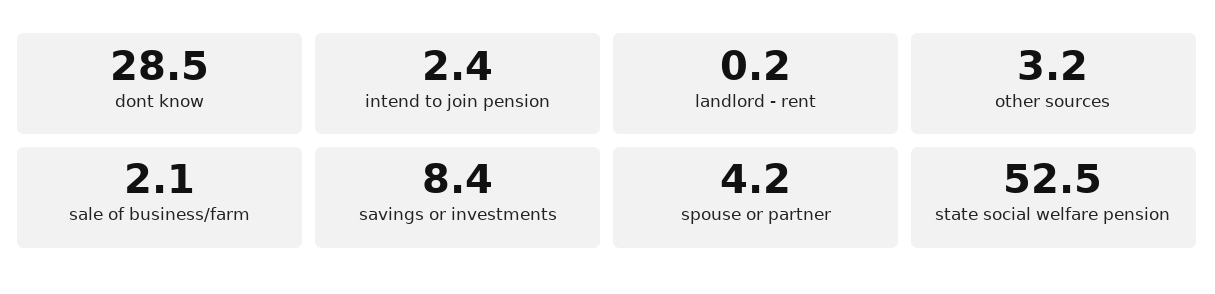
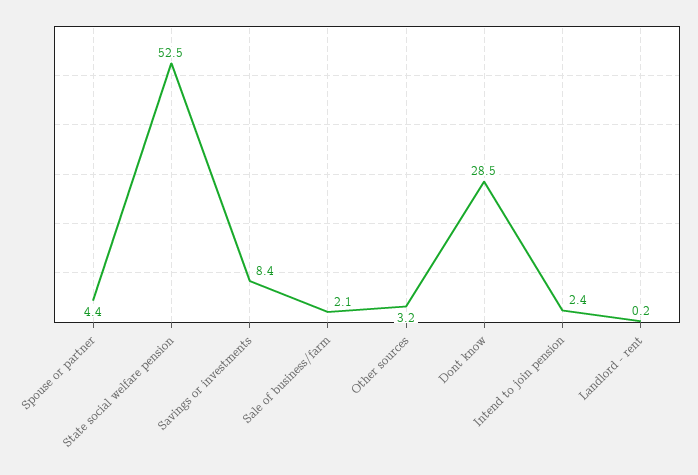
spouse or partner: 4.2 -> 4.4

